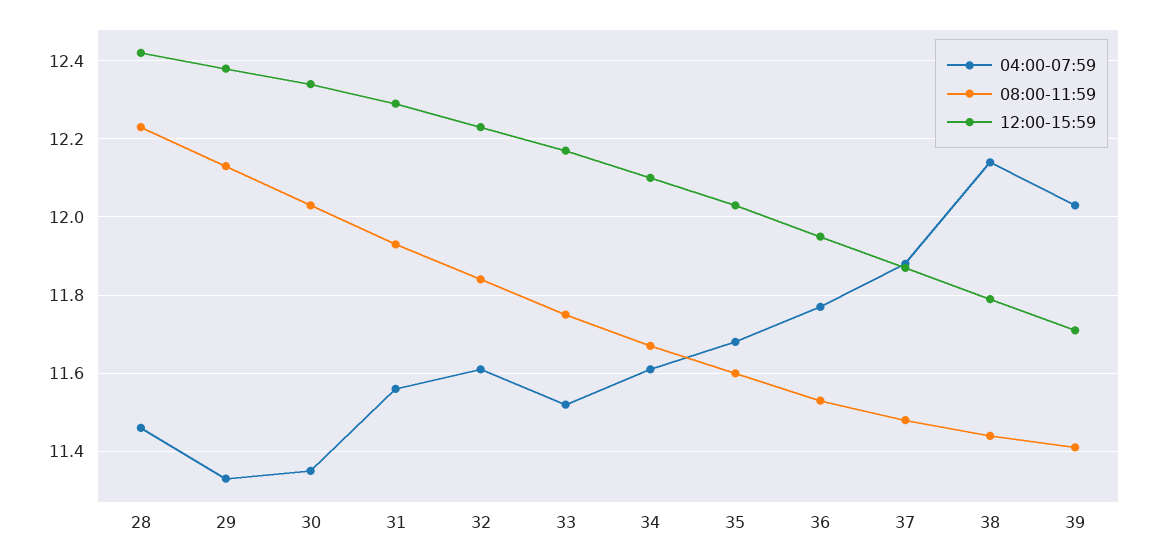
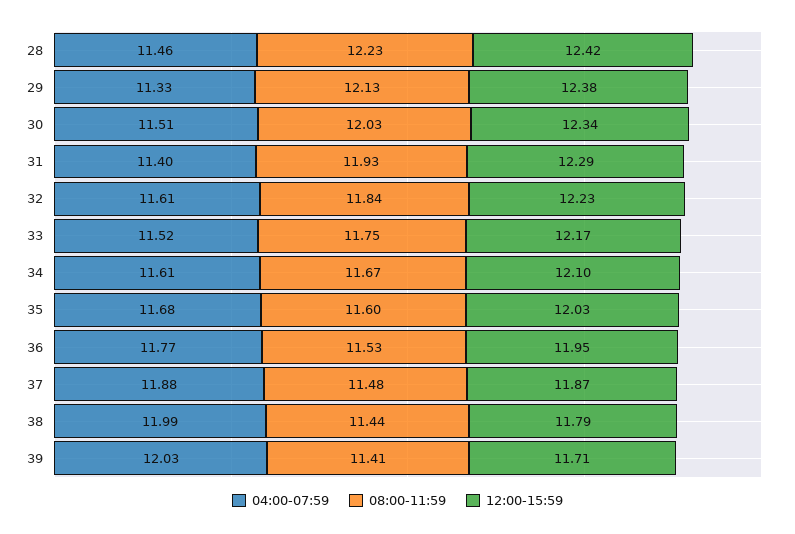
04:00-07:59, 30: 11.35 -> 11.51
04:00-07:59, 31: 11.55 -> 11.4
04:00-07:59, 38: 12.15 -> 11.99

